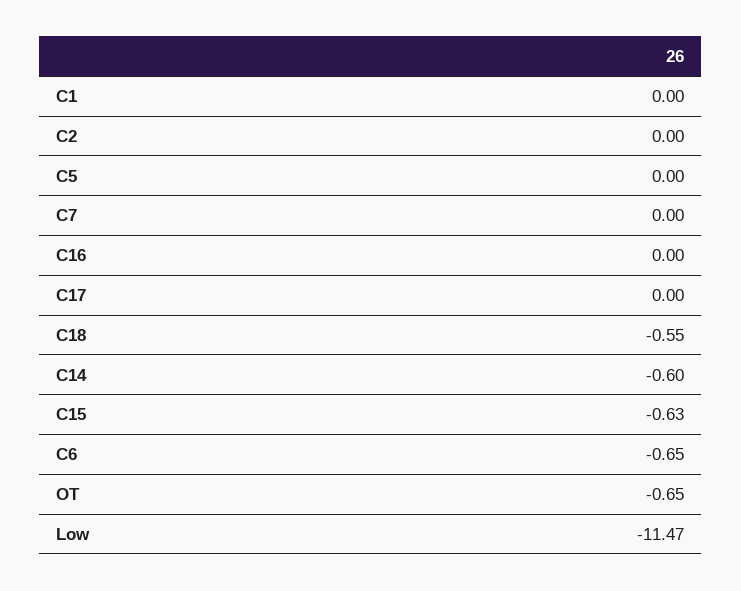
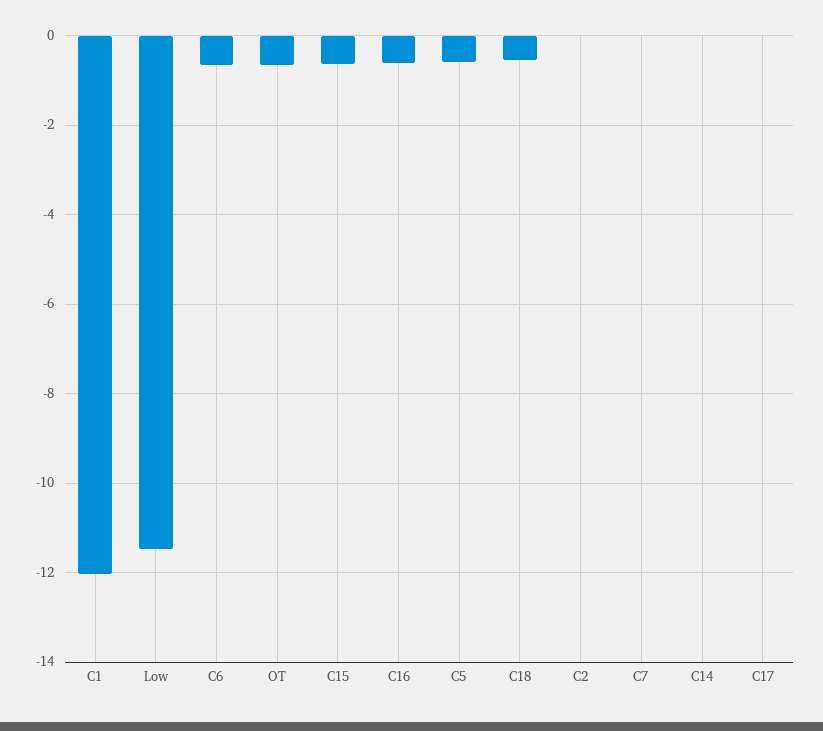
C1: 0 -> -12
C5: 0 -> -0.6
C16: 0 -> -0.6
C14: -0.6 -> 0

